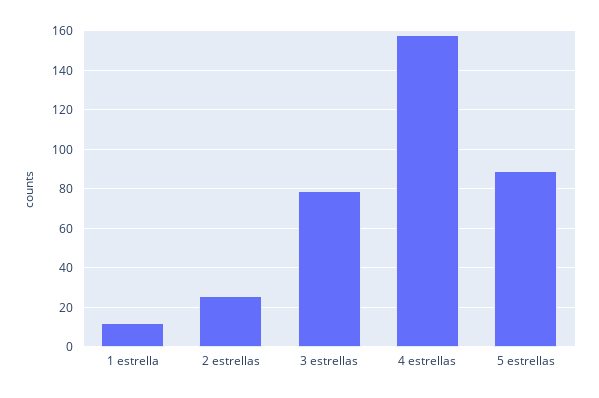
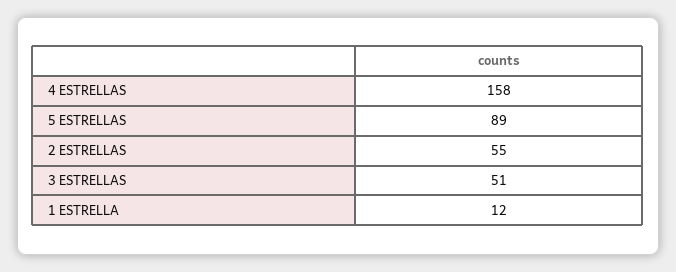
2 estrellas: 25 -> 55
3 estrellas: 80 -> 51

